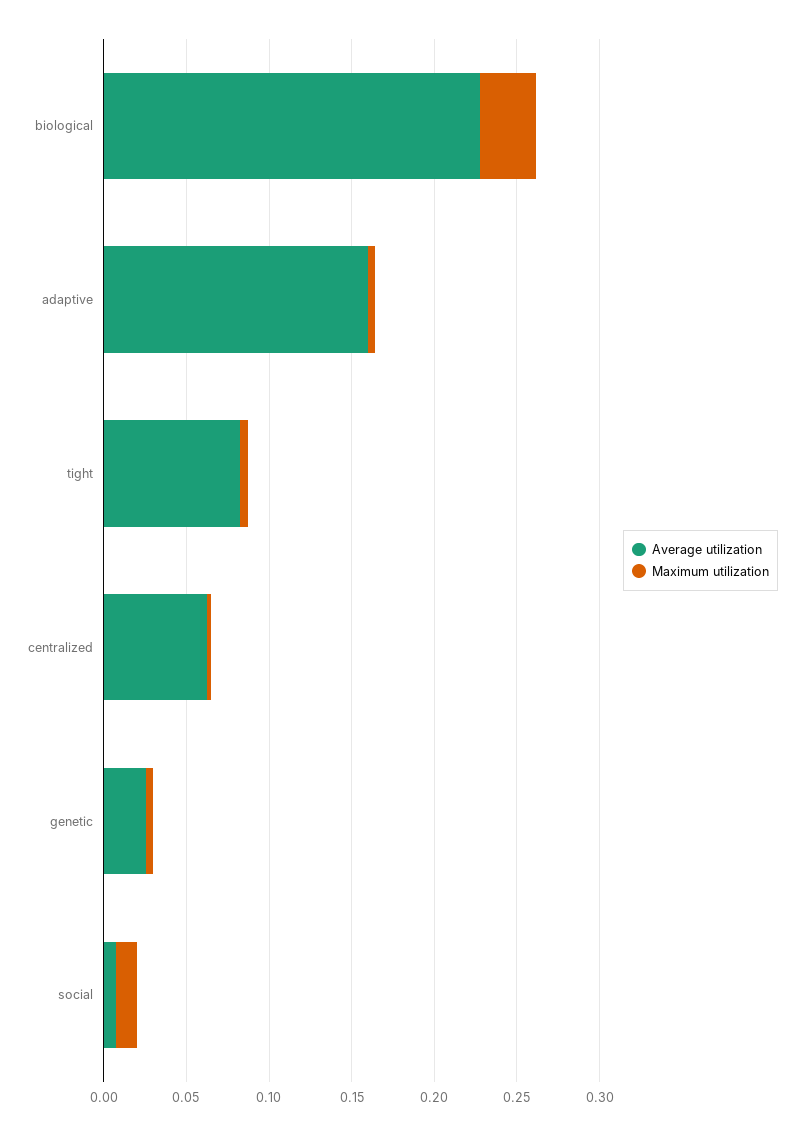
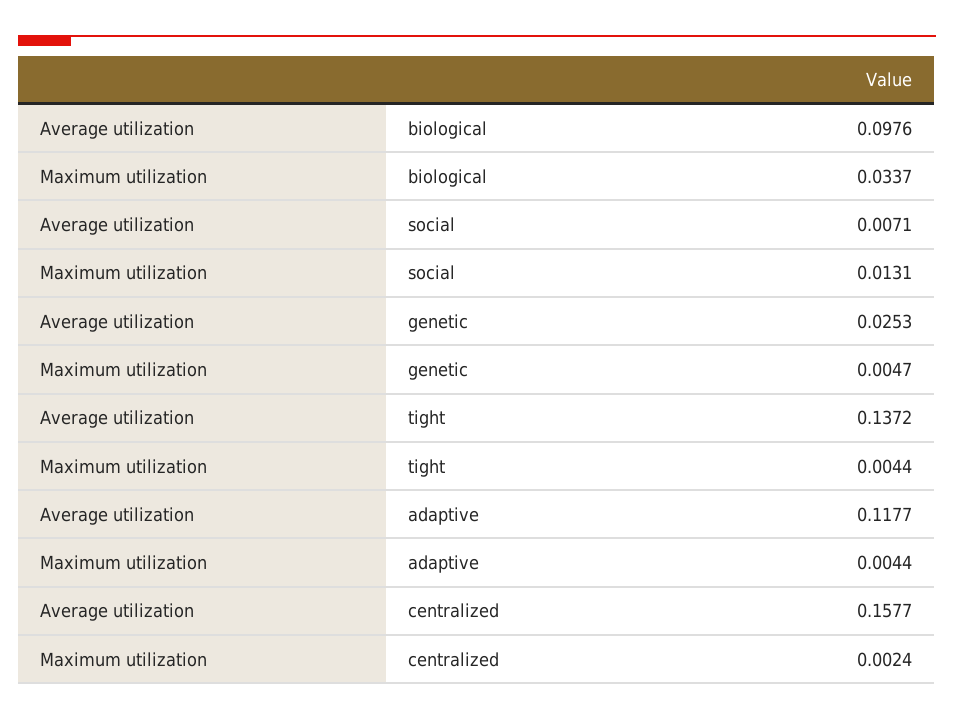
Average utilization, biological: 0.23 -> 0.0976
Average utilization, adaptive: 0.16 -> 0.1177
Average utilization, tight: 0.08 -> 0.1372
Average utilization, centralized: 0.06 -> 0.1577

